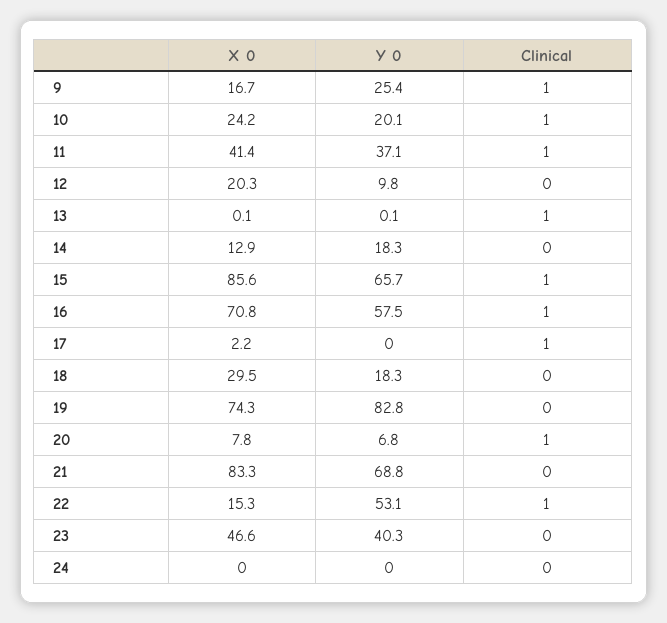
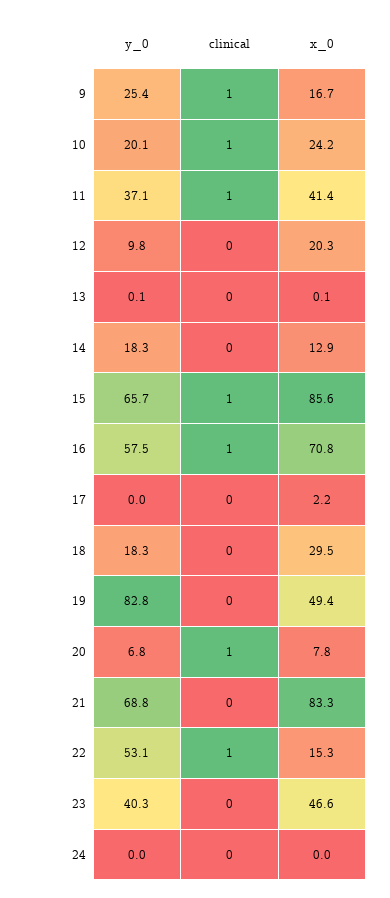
Clinical, 13: 1 -> 0
Clinical, 17: 1 -> 0
X 0, 19: 74.3 -> 49.4

